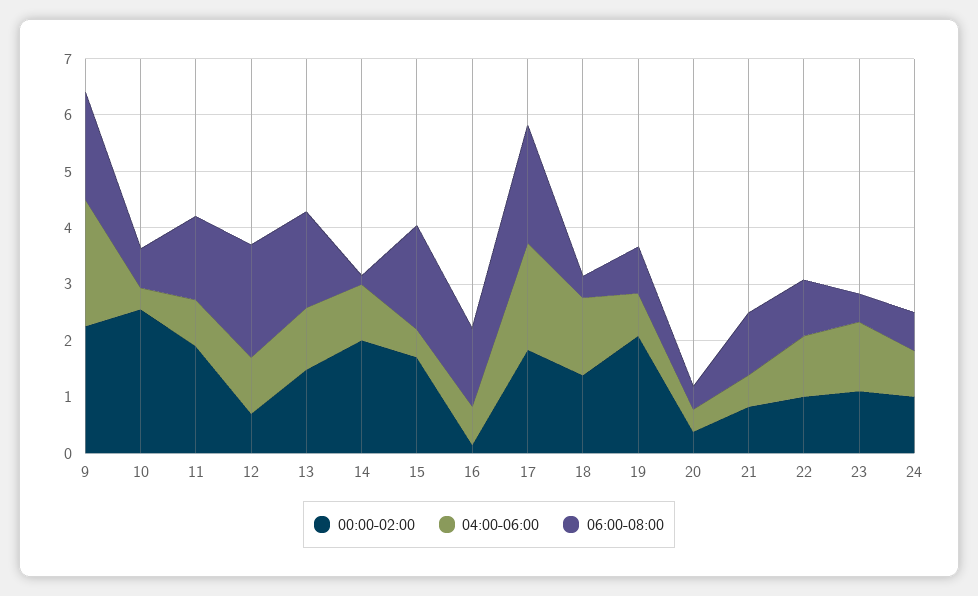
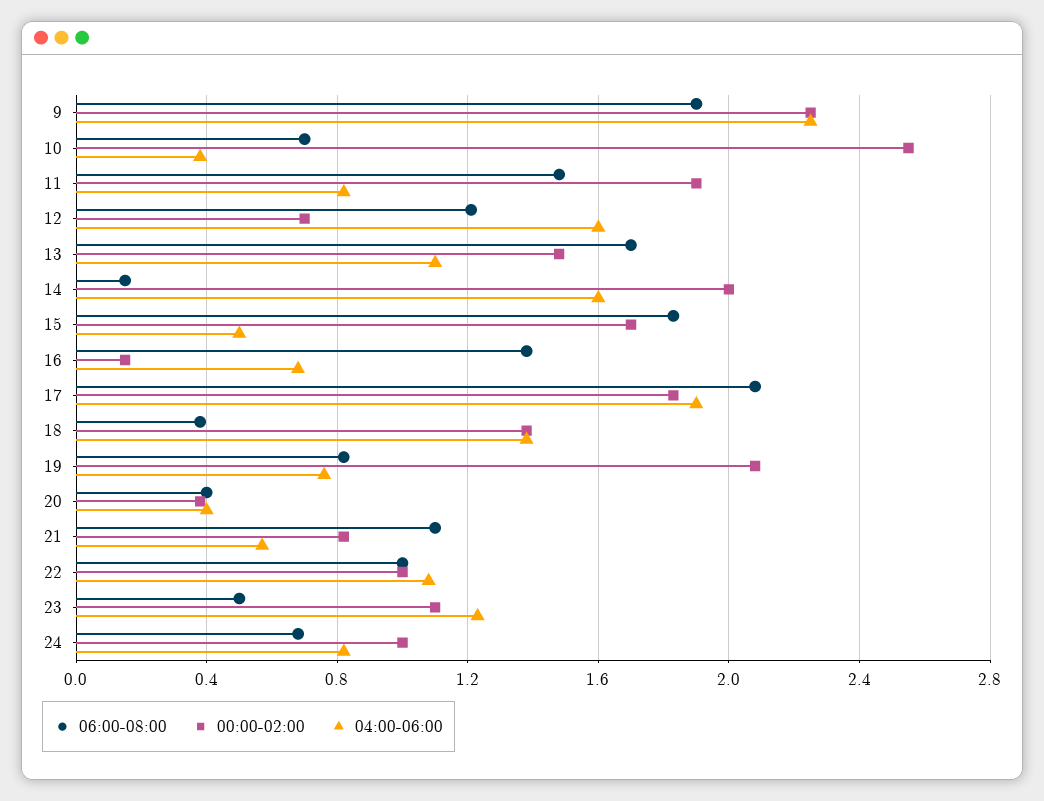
04:00-06:00, 12: 1 -> 1.6
06:00-08:00, 12: 2 -> 1.2
04:00-06:00, 14: 1 -> 1.6

